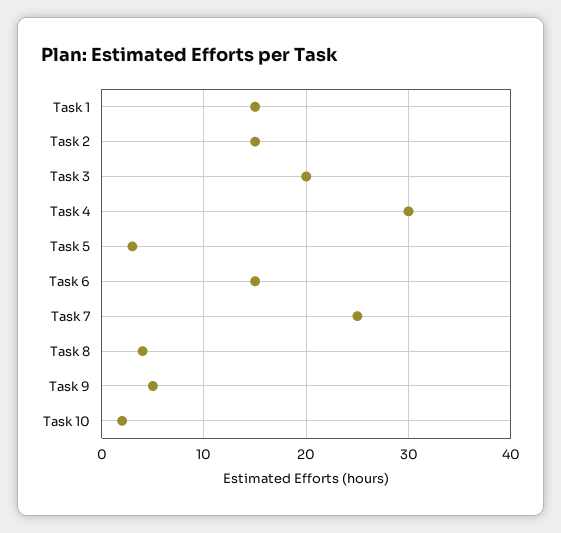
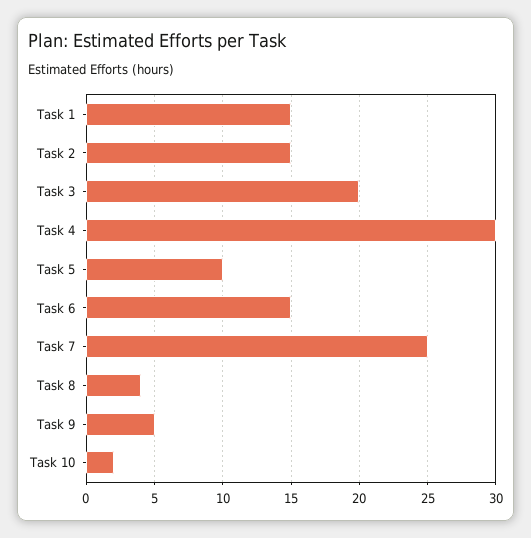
Task 5: 3 -> 10

